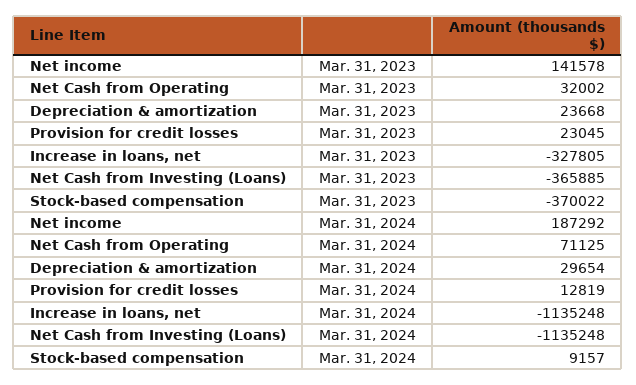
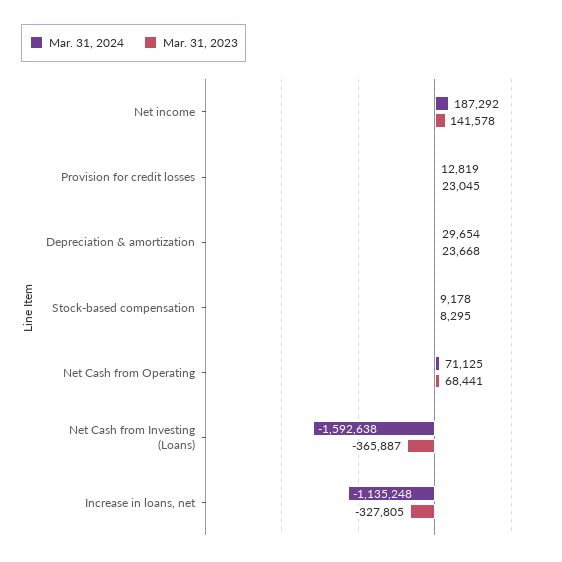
Mar. 31, 2023, Net Cash from Operating: 32002 -> 68441
Mar. 31, 2023, Net Cash from Investing (Loans): -365885 -> -365887
Mar. 31, 2023, Stock-based compensation: -370022 -> 8295
Mar. 31, 2024, Net Cash from Investing (Loans): -1135248 -> -1592638
Mar. 31, 2024, Stock-based compensation: 9157 -> 9178

